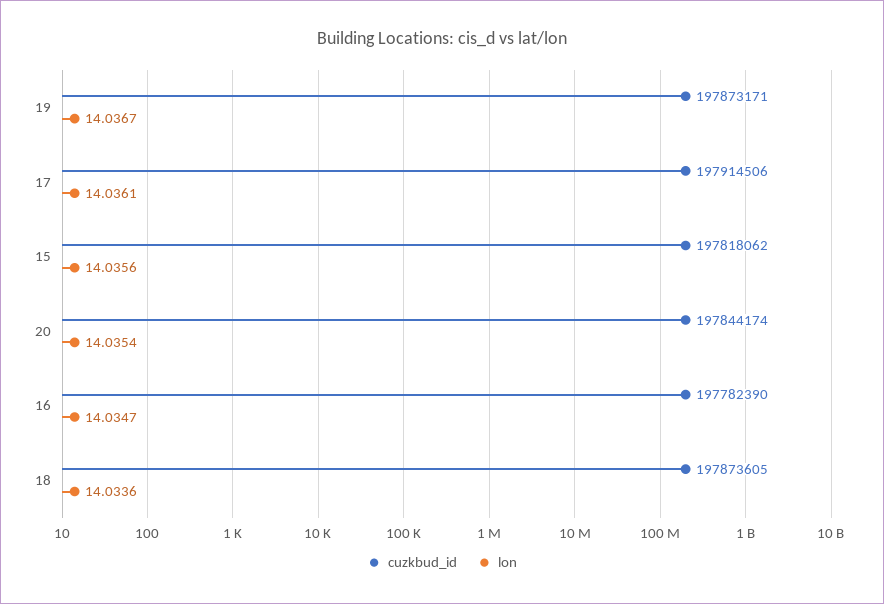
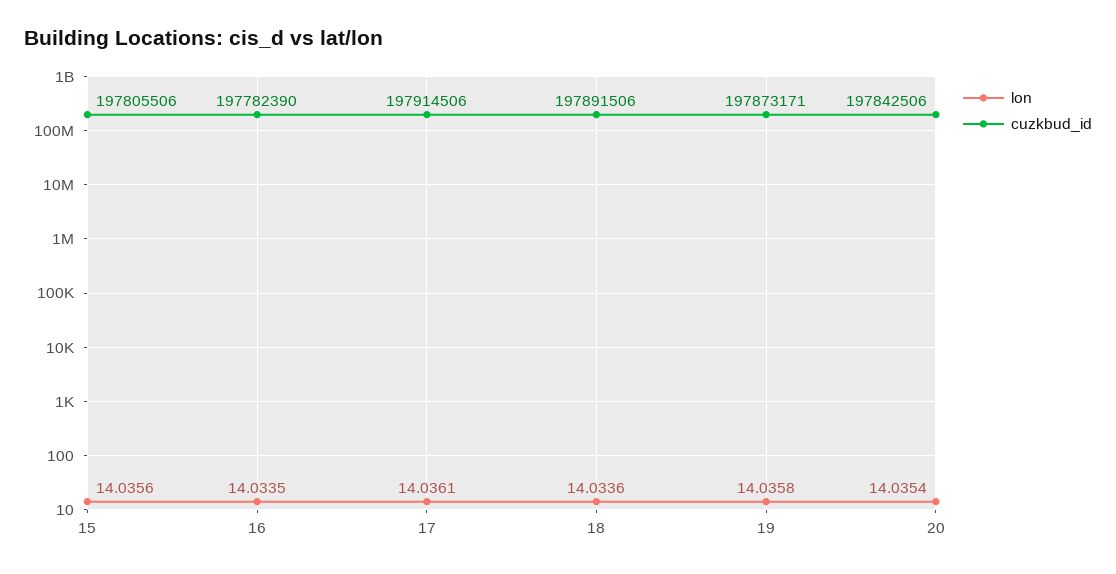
lon, 19: 14.0367 -> 14.0358
cuzkbud_id, 15: 197818062 -> 197805506
cuzkbud_id, 20: 197844174 -> 197842506
lon, 16: 14.0347 -> 14.0335
cuzkbud_id, 18: 197873605 -> 197891506

